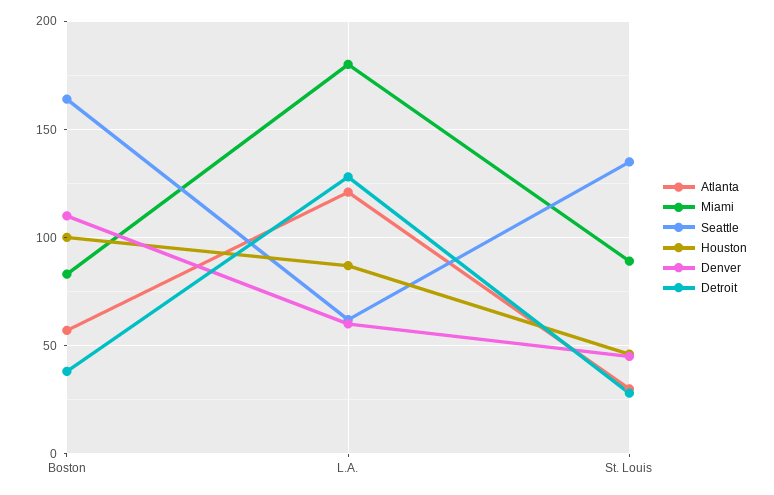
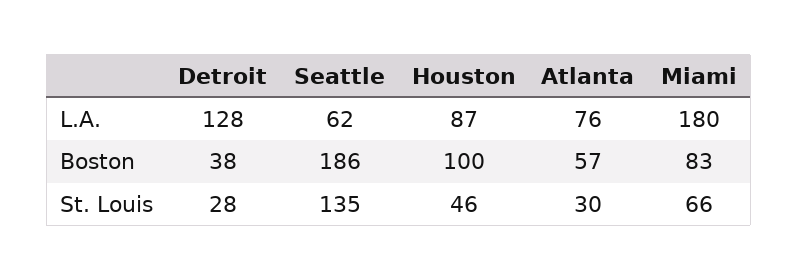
Seattle, Boston: 165 -> 186
Denver, Boston: 110 -> none
Atlanta, L.A.: 120 -> 76
Denver, L.A.: 60 -> none
Miami, St. Louis: 90 -> 66
Denver, St. Louis: 45 -> none

